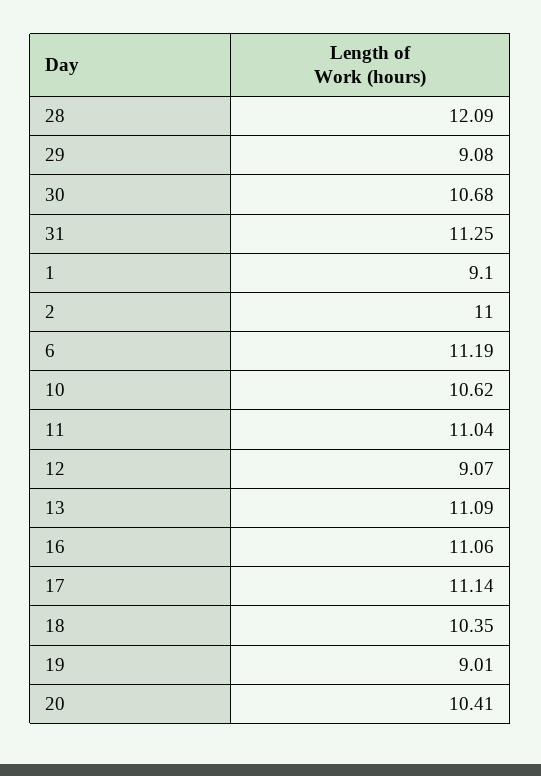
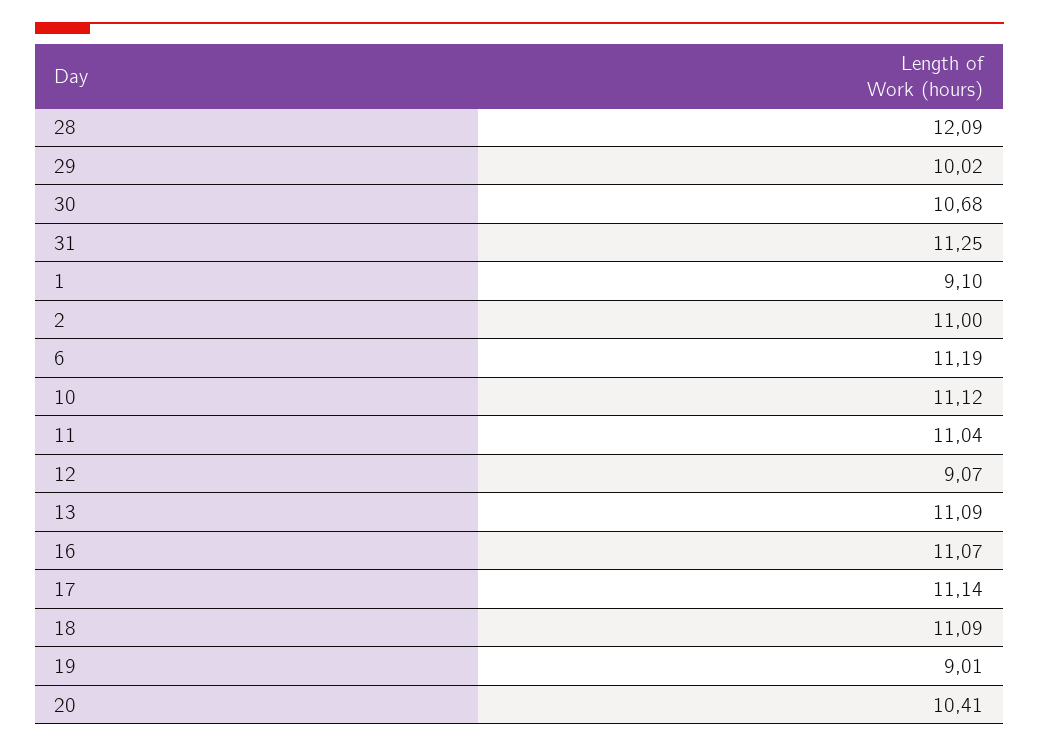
29: 9.08 -> 10.02
10: 10.62 -> 11.12
16: 11.06 -> 11.07
18: 10.35 -> 11.09

